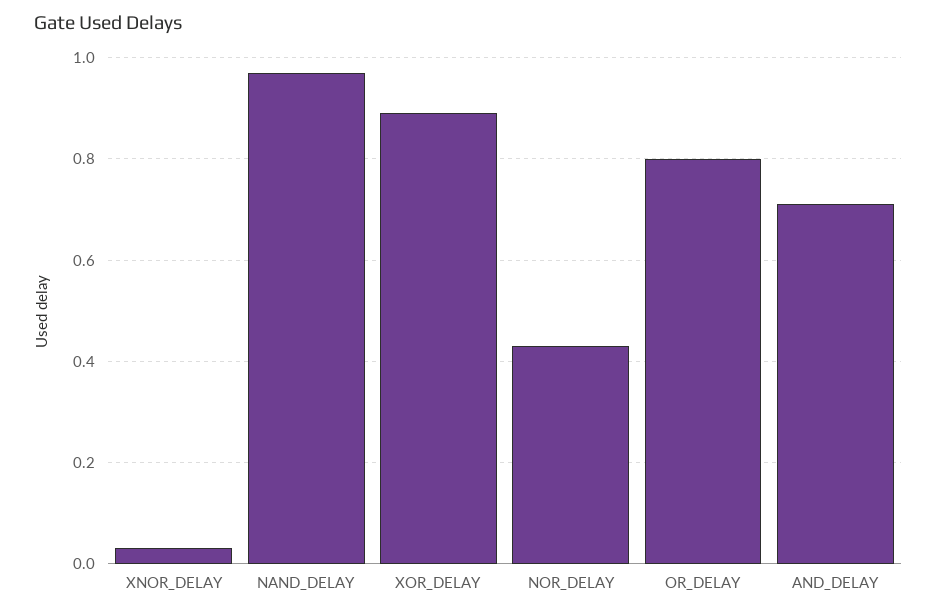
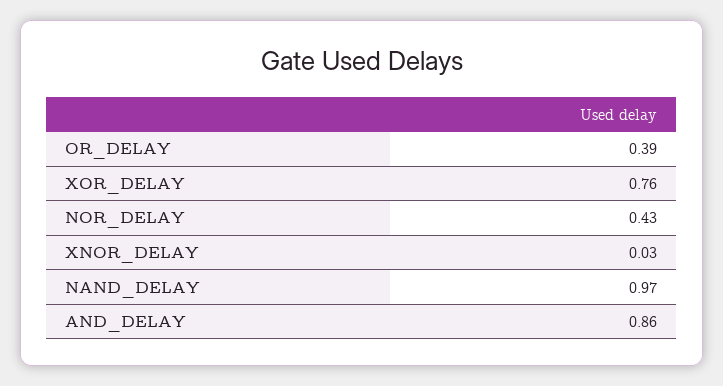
XOR_DELAY: 0.9 -> 0.76
OR_DELAY: 0.8 -> 0.39
AND_DELAY: 0.7 -> 0.86

